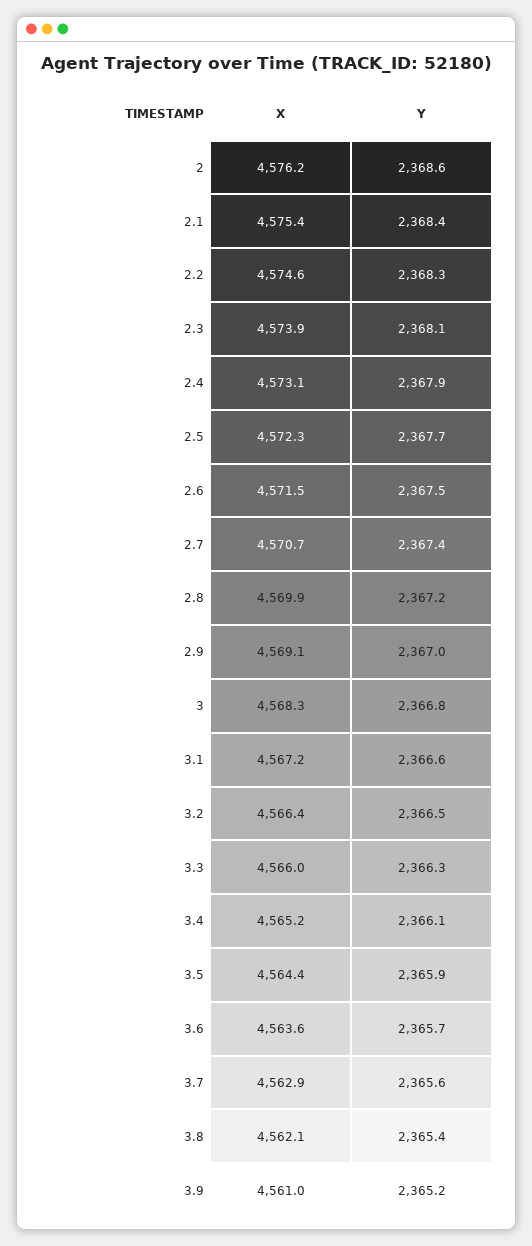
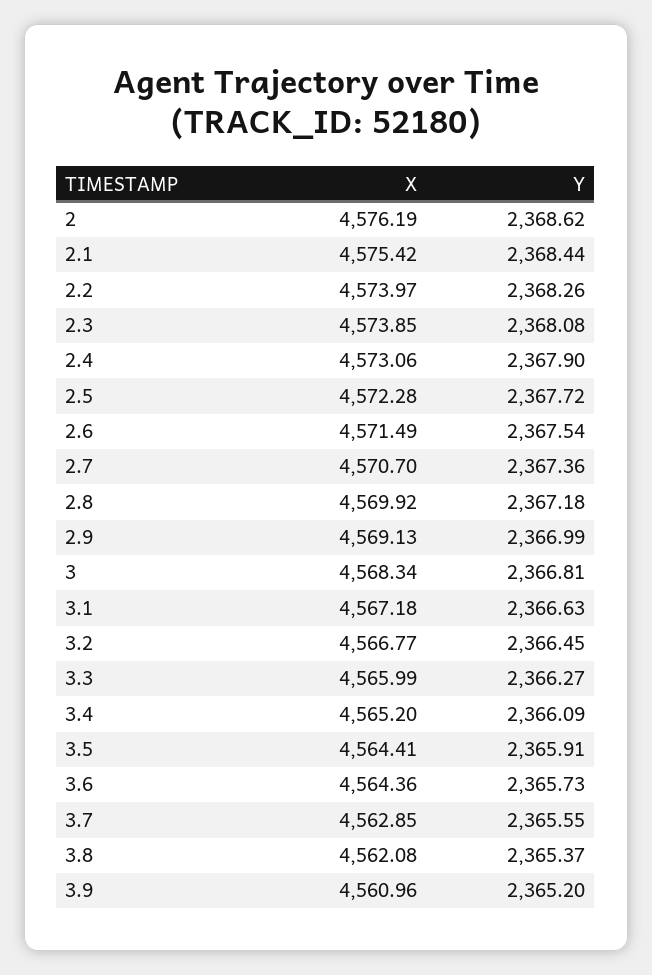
X, 2.2: 4574.6 -> 4573.97
X, 3.2: 4566.4 -> 4566.77
X, 3.6: 4563.6 -> 4564.36

